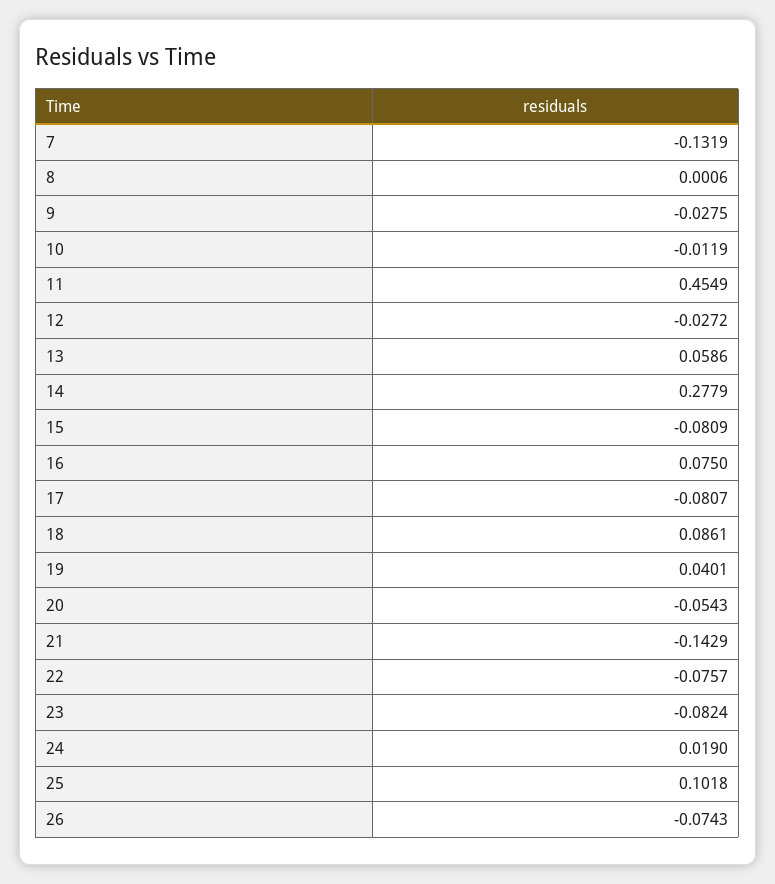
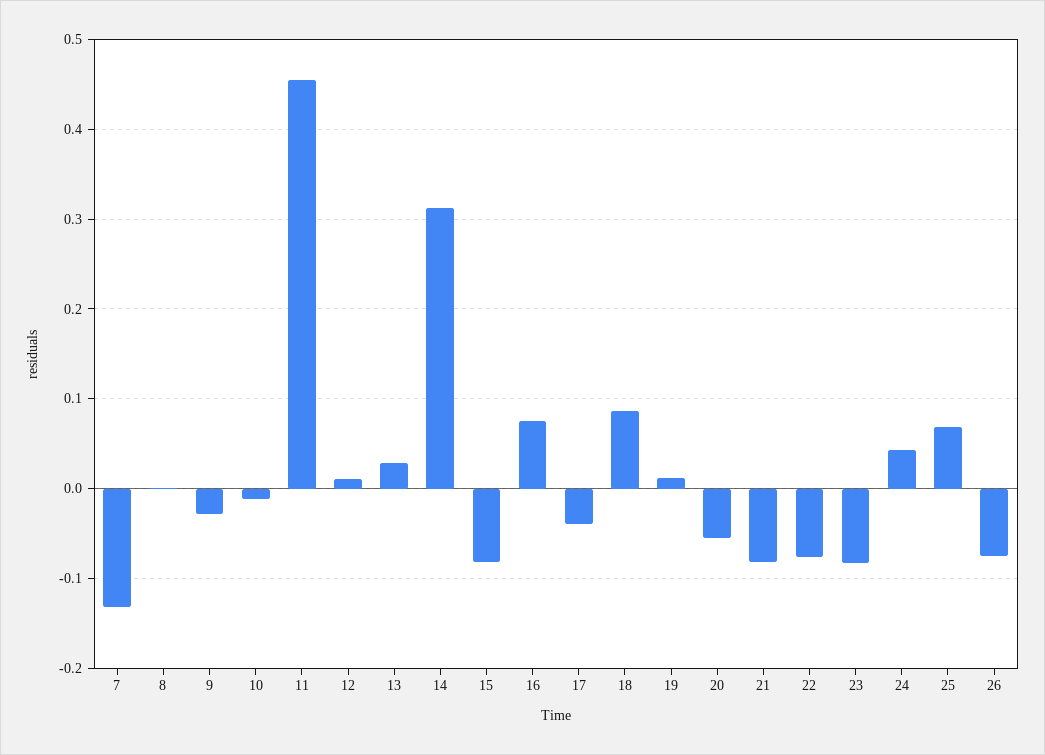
12: -0.0272 -> 0.01
13: 0.0586 -> 0.03
14: 0.2779 -> 0.31
17: -0.0807 -> -0.04
19: 0.0401 -> 0.01
21: -0.1429 -> -0.08
24: 0.019 -> 0.04
25: 0.1018 -> 0.07

